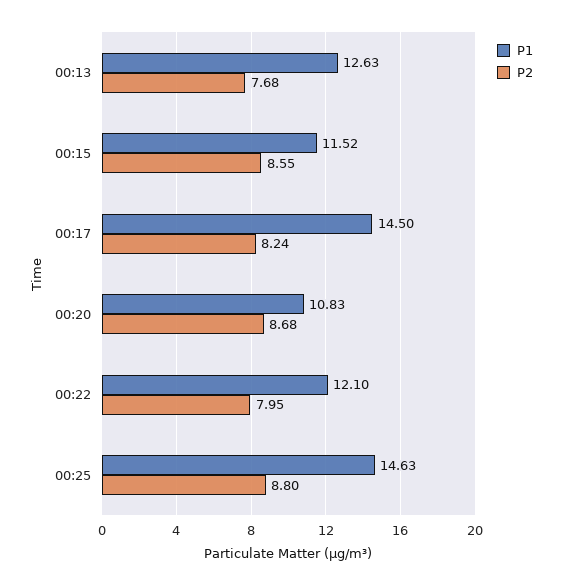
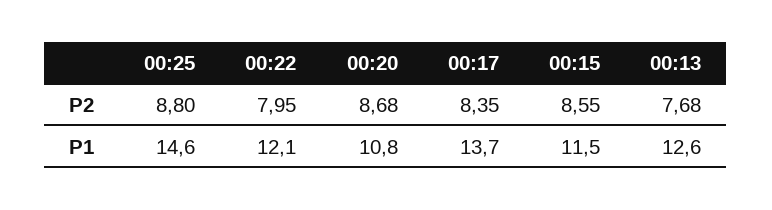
P1, 00:17: 14.5 -> 13.7
P2, 00:17: 8.24 -> 8.35

